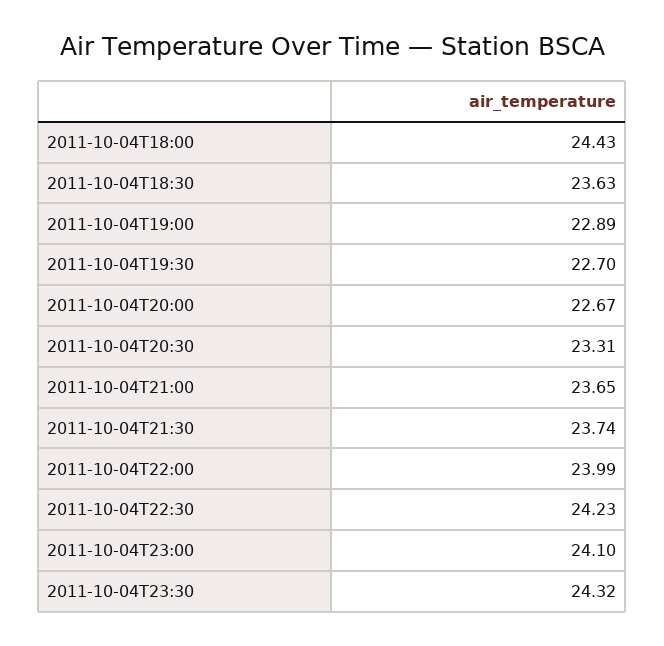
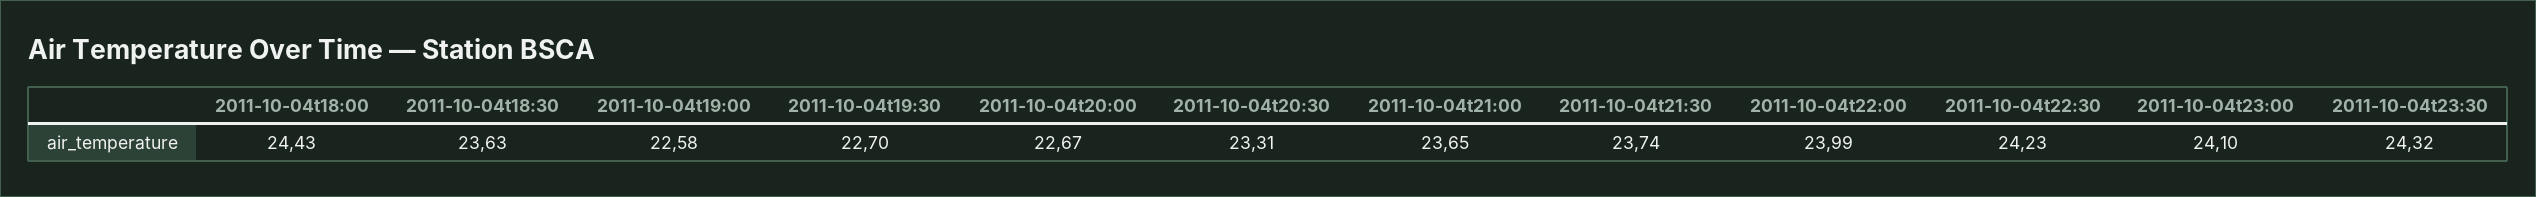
2011-10-04T19:00: 22.89 -> 22.58

